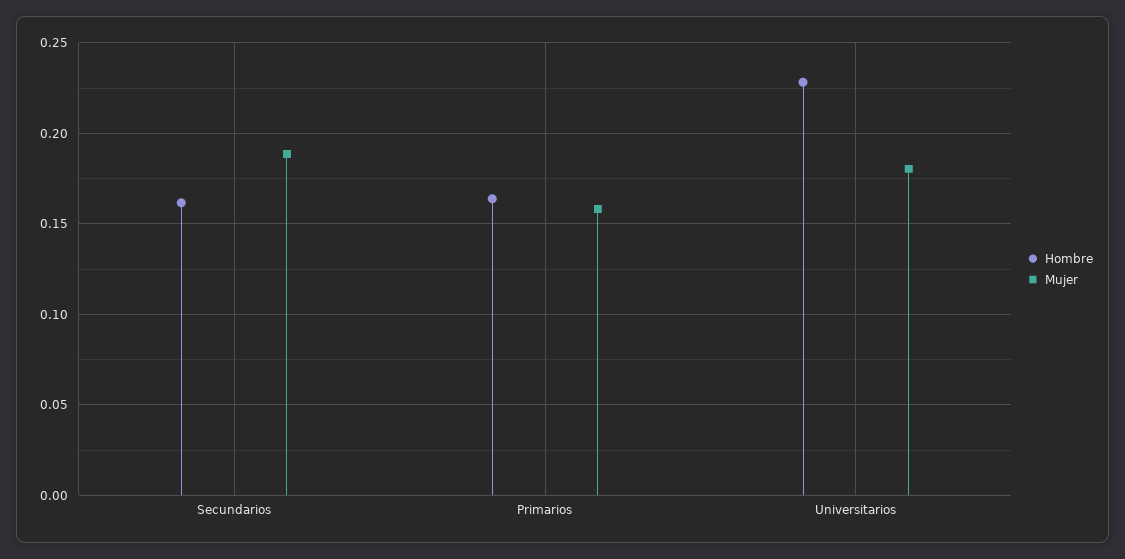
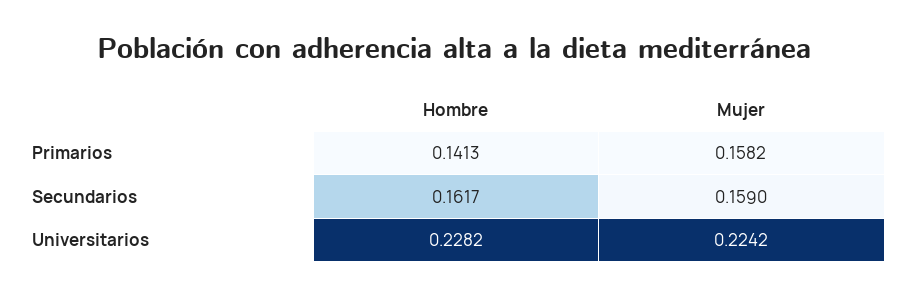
Mujer, Secundarios: 0.19 -> 0.159
Hombre, Primarios: 0.165 -> 0.1413
Mujer, Universitarios: 0.18 -> 0.2242

